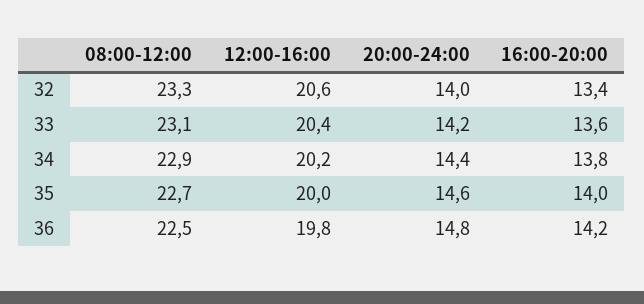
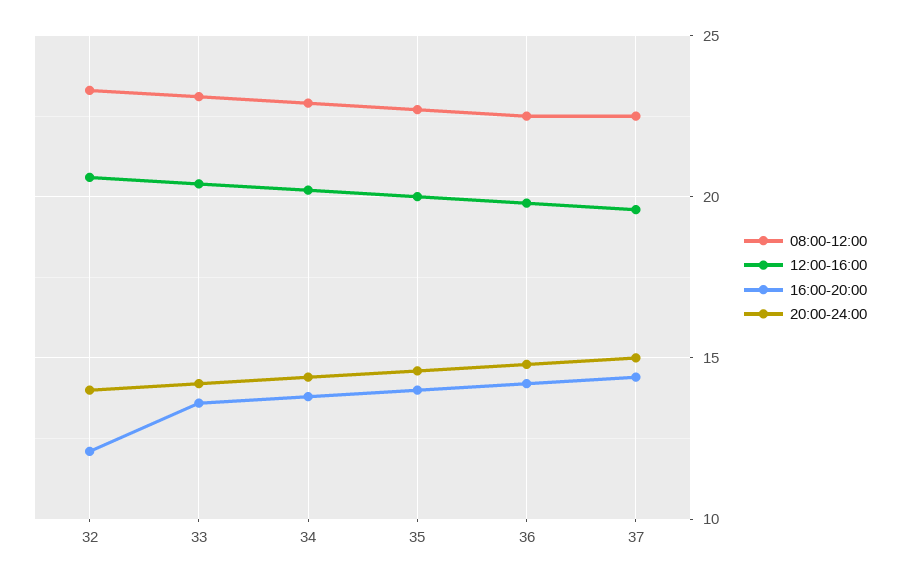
16:00-20:00, 32: 13.4 -> 12
08:00-12:00, 37: none -> 22.5
12:00-16:00, 37: none -> 19.5
16:00-20:00, 37: none -> 14.5
20:00-24:00, 37: none -> 15

